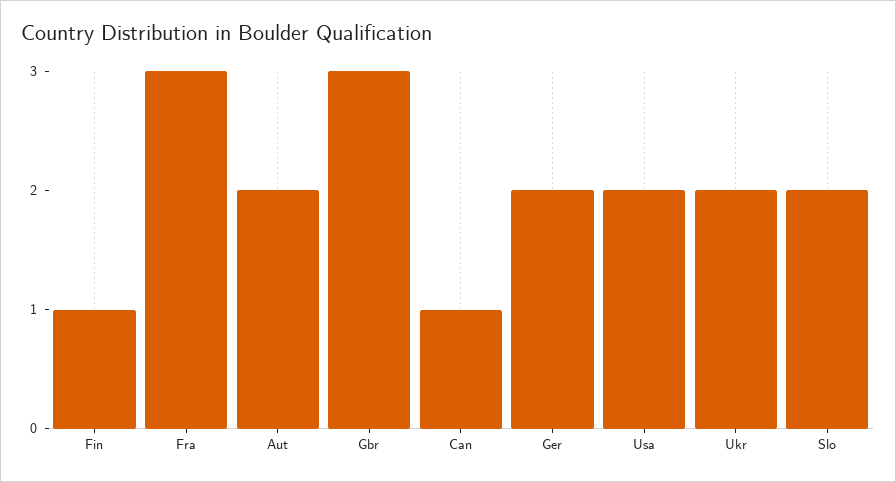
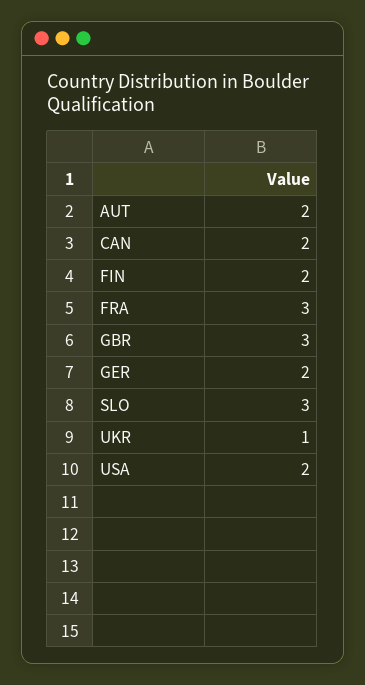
Fin: 1 -> 2
Can: 1 -> 2
Ukr: 2 -> 1
Slo: 2 -> 3

